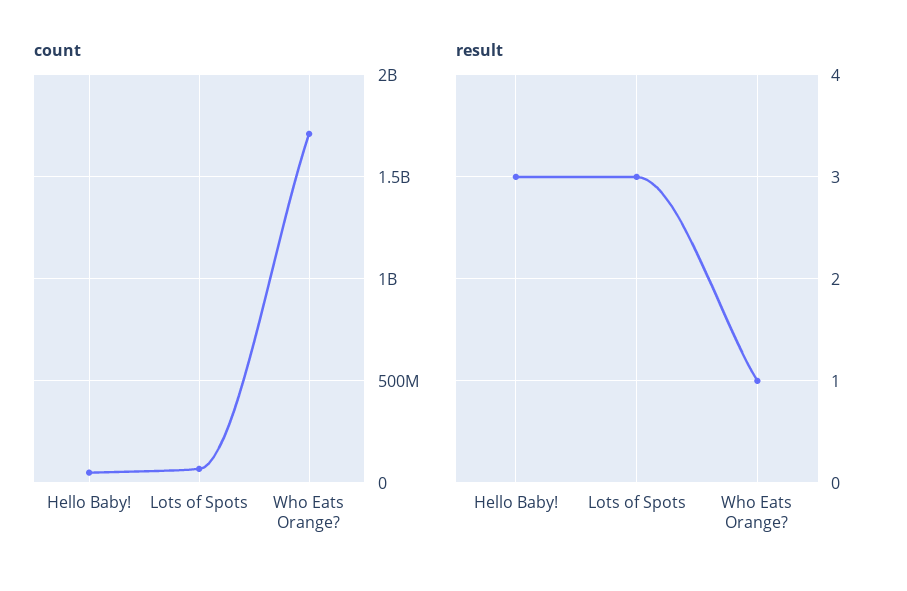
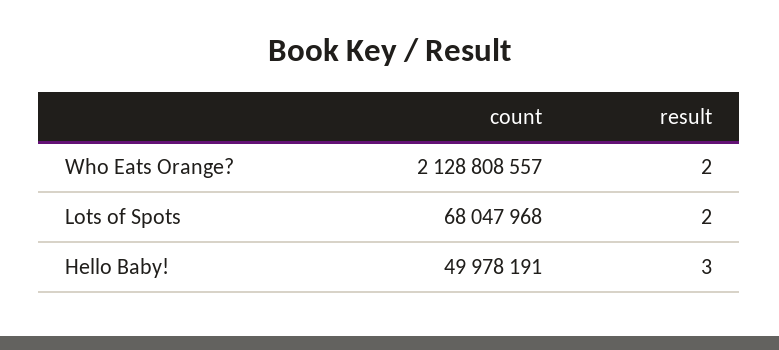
count, Who Eats Orange?: 1700000000 -> 2128808557
result, Lots of Spots: 3 -> 2
result, Who Eats Orange?: 1 -> 2

